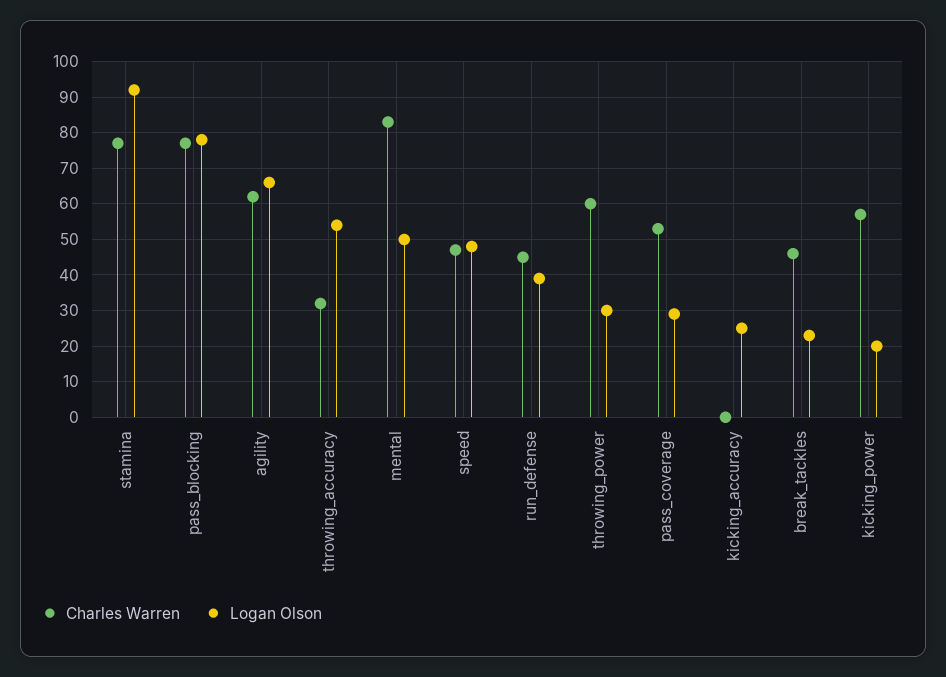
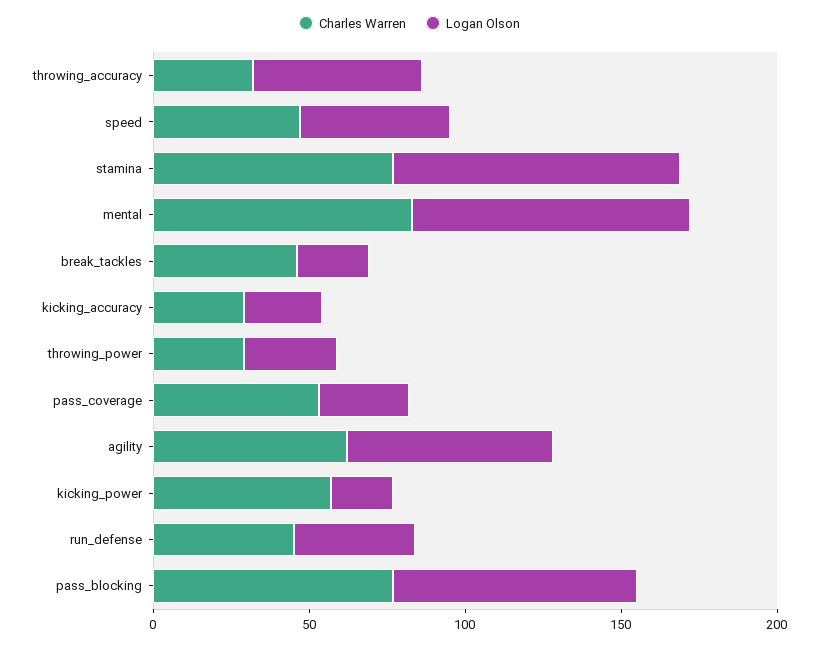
Logan Olson, mental: 50 -> 90
Charles Warren, throwing_power: 60 -> 30
Charles Warren, kicking_accuracy: 0 -> 30

